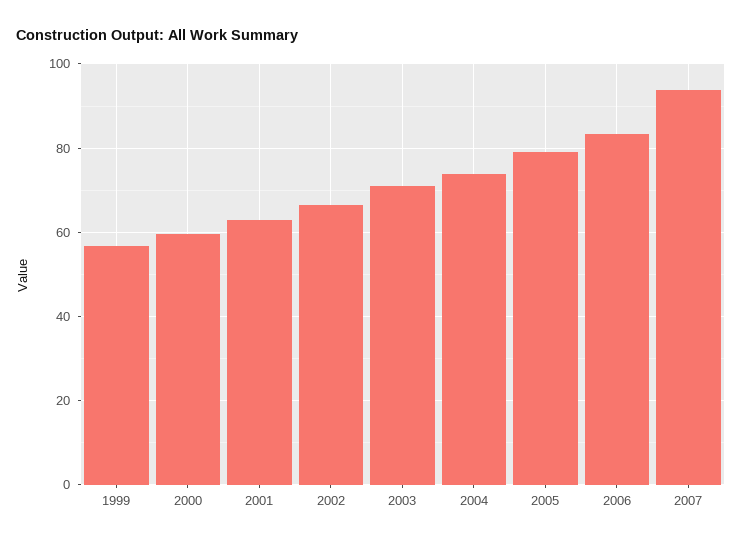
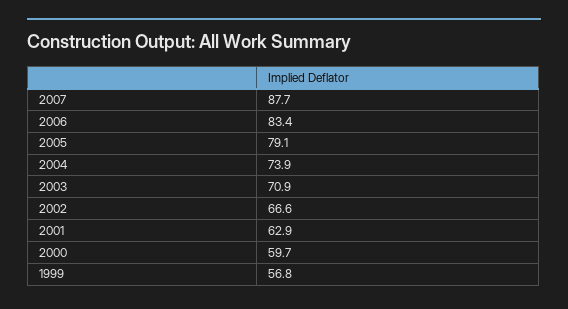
2007: 94 -> 87.7

